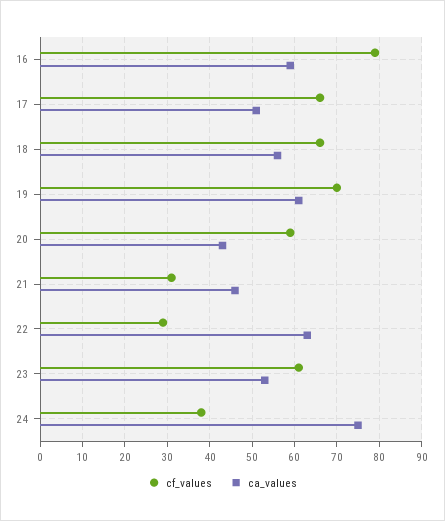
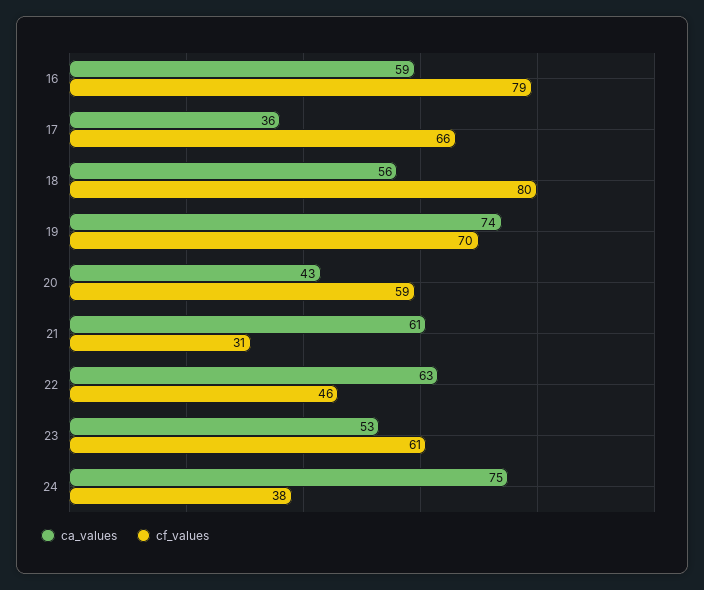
ca_values, 17: 50 -> 36
cf_values, 18: 65 -> 80
ca_values, 19: 60 -> 74
ca_values, 21: 45 -> 61
cf_values, 22: 30 -> 46

